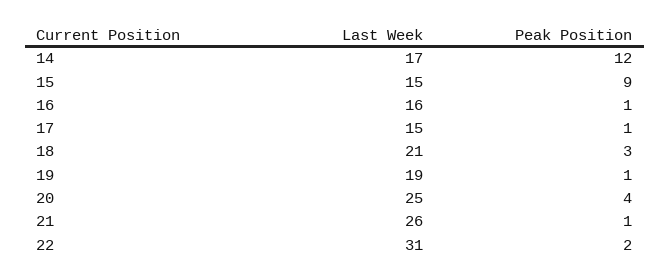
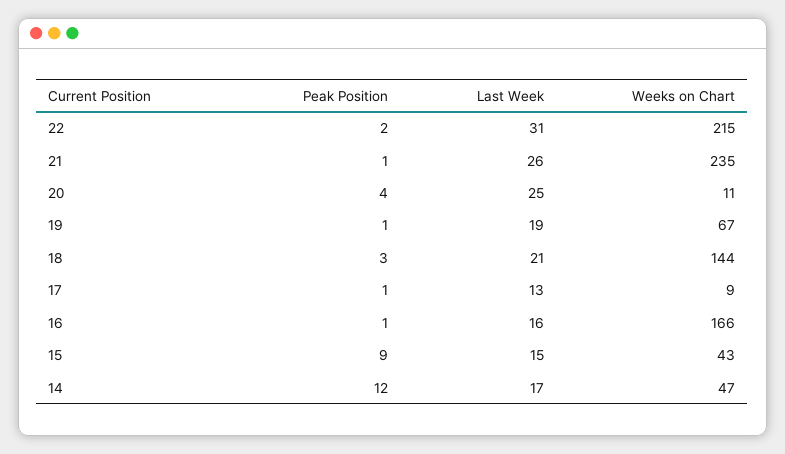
Last Week, 17: 15 -> 13
Weeks on Chart, 22: none -> 215
Weeks on Chart, 21: none -> 235
Weeks on Chart, 20: none -> 11
Weeks on Chart, 19: none -> 67
Weeks on Chart, 18: none -> 144
Weeks on Chart, 17: none -> 9
Weeks on Chart, 16: none -> 166
Weeks on Chart, 15: none -> 43
Weeks on Chart, 14: none -> 47

